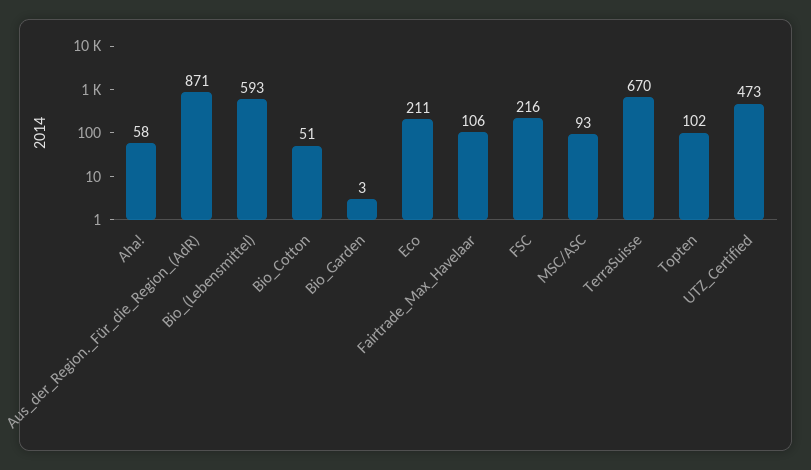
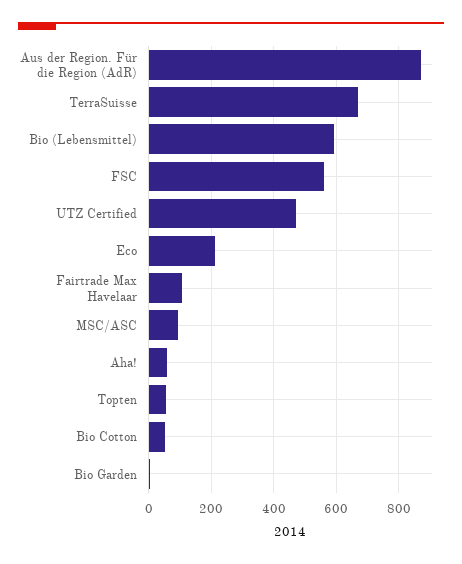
FSC: 216 -> 560
Topten: 102 -> 60

